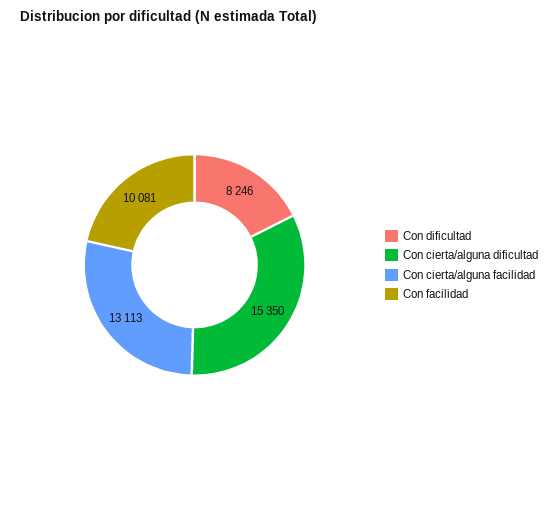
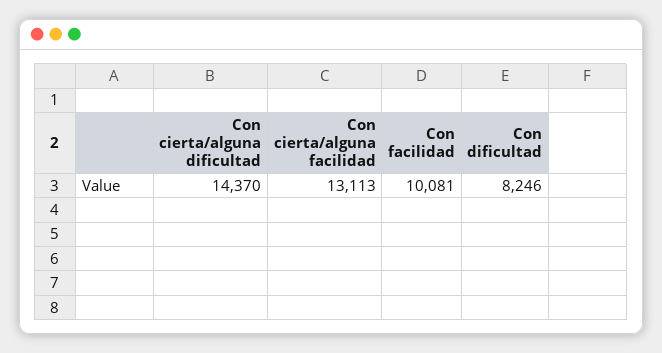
Con cierta/alguna dificultad: 15350 -> 14370

